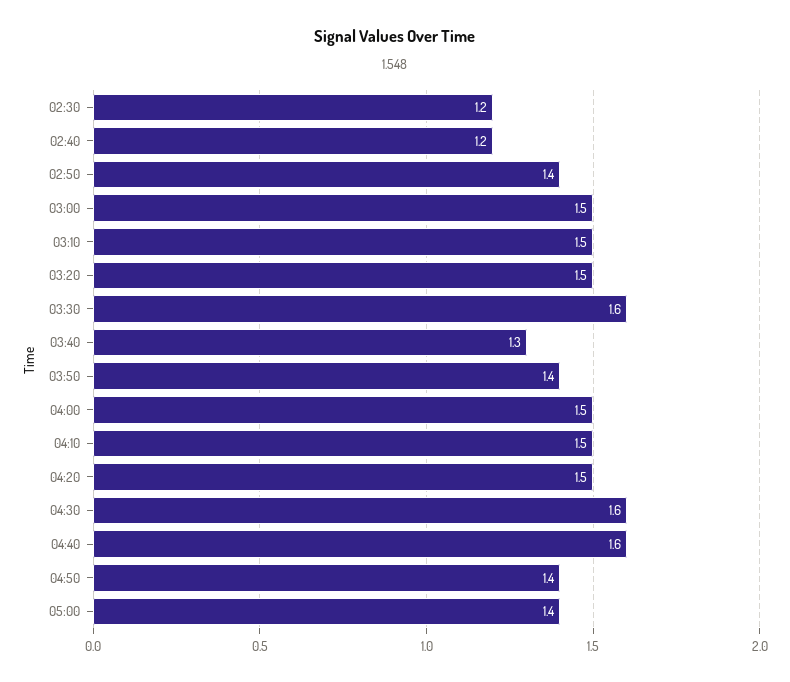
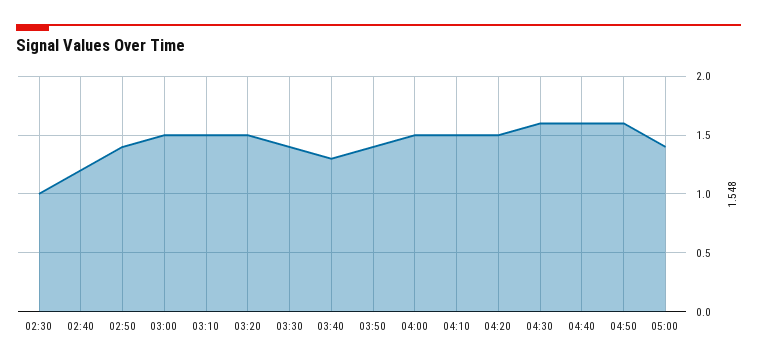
02:30: 1.2 -> 1
03:30: 1.6 -> 1.4
04:50: 1.4 -> 1.6

